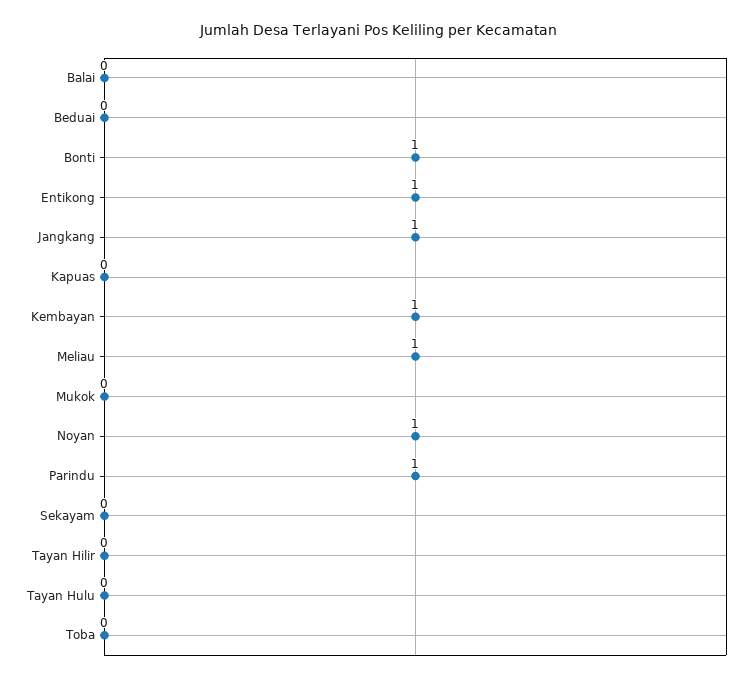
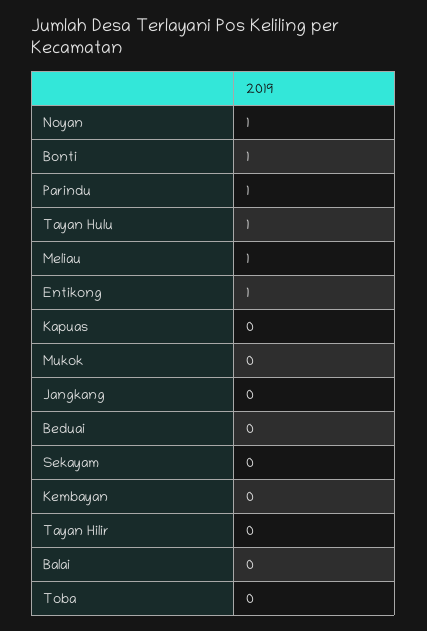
Jangkang: 1 -> 0
Kembayan: 1 -> 0
Tayan Hulu: 0 -> 1

